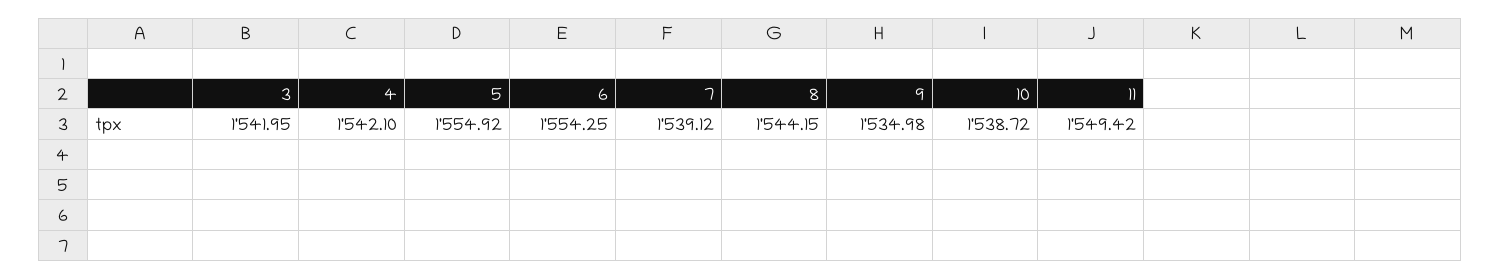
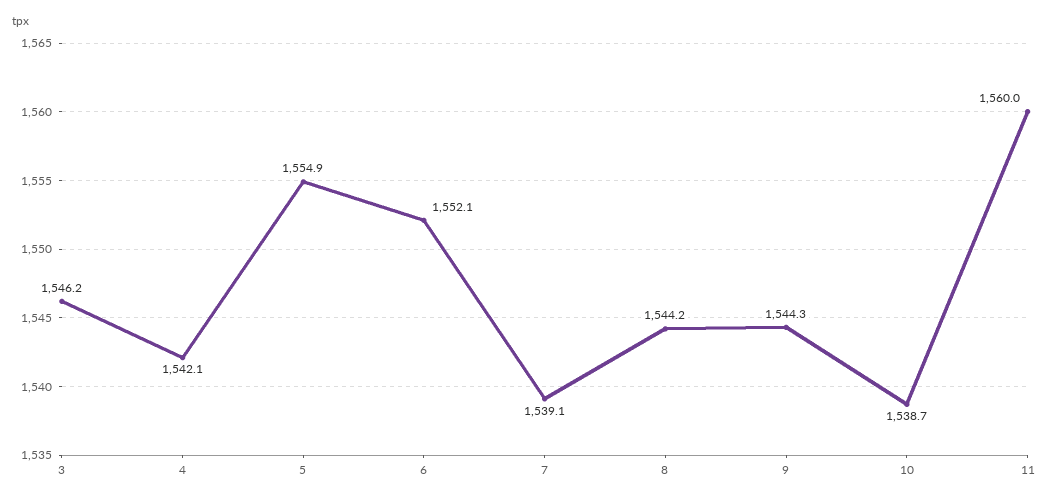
3: 1541.95 -> 1546.2
6: 1554.25 -> 1552.1
9: 1534.98 -> 1544.3
11: 1549.42 -> 1560

